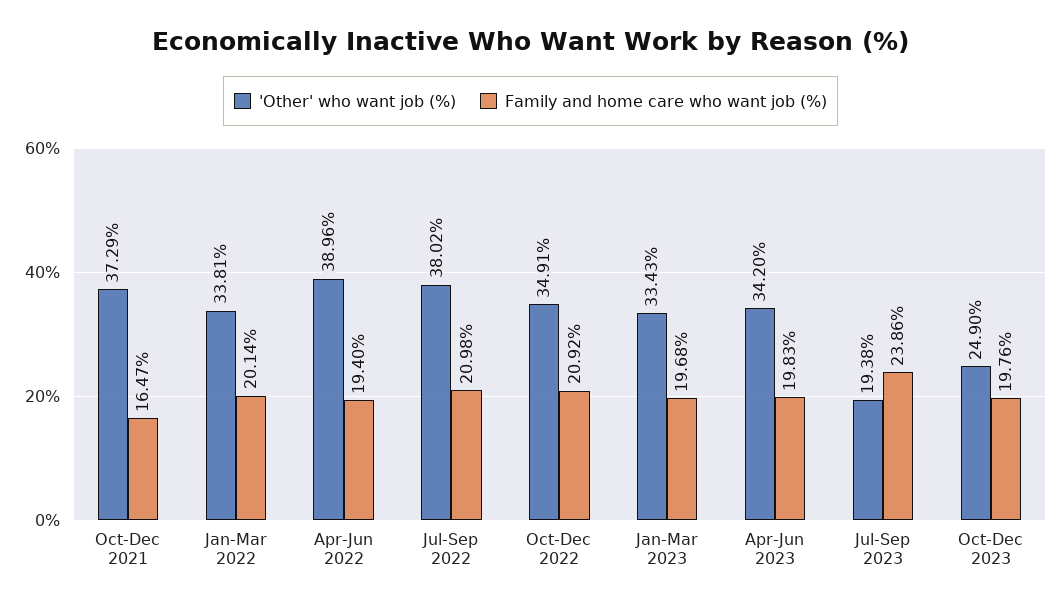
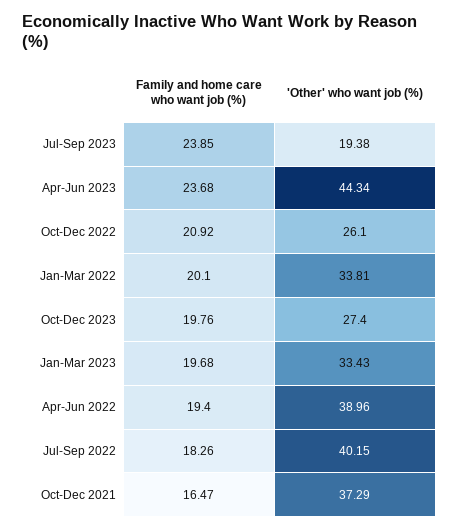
Family and home care who want job (%), Jan-Mar 2022: 20.14 -> 20.1
'Other' who want job (%), Jul-Sep 2022: 38.02 -> 40.15
Family and home care who want job (%), Jul-Sep 2022: 20.98 -> 18.26
'Other' who want job (%), Oct-Dec 2022: 34.91 -> 26.1
'Other' who want job (%), Apr-Jun 2023: 34.2 -> 44.34
Family and home care who want job (%), Apr-Jun 2023: 19.83 -> 23.68
Family and home care who want job (%), Jul-Sep 2023: 23.86 -> 23.85
'Other' who want job (%), Oct-Dec 2023: 24.9 -> 27.4

